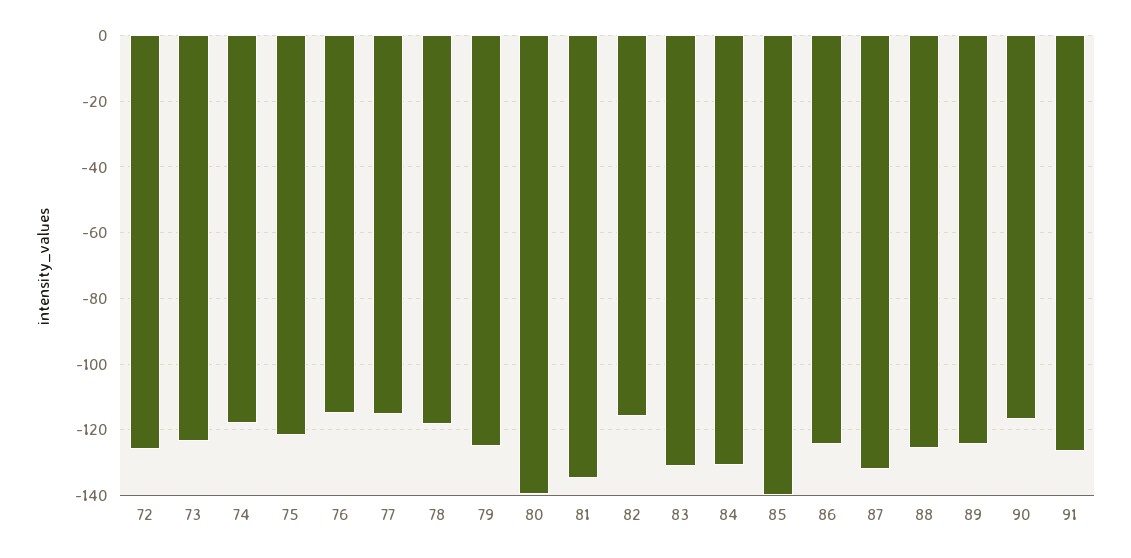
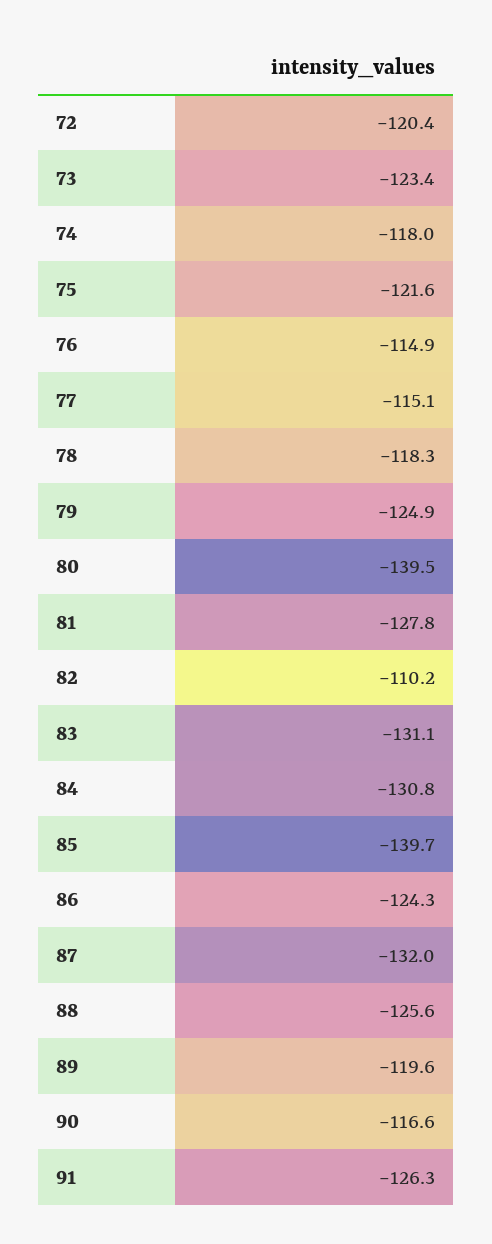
72: -126 -> -120.4
81: -134 -> -127.8
82: -116 -> -110.2
89: -124 -> -119.6

